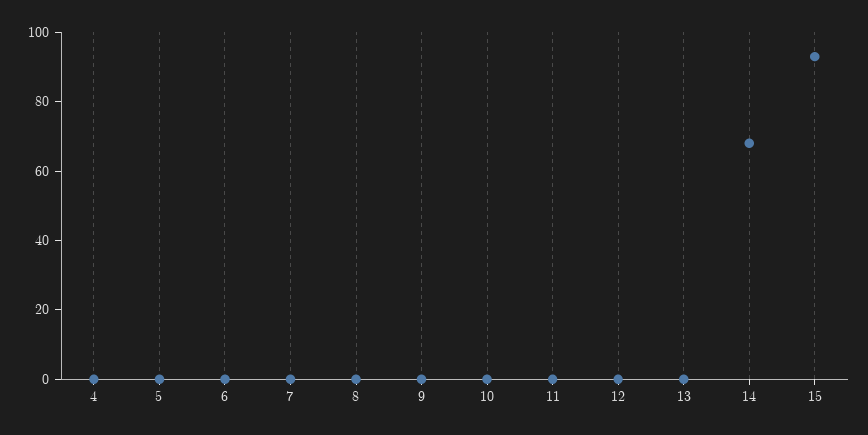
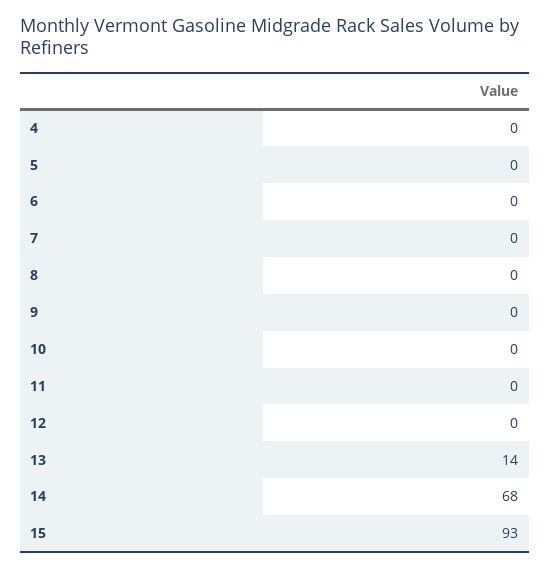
13: 0 -> 14

